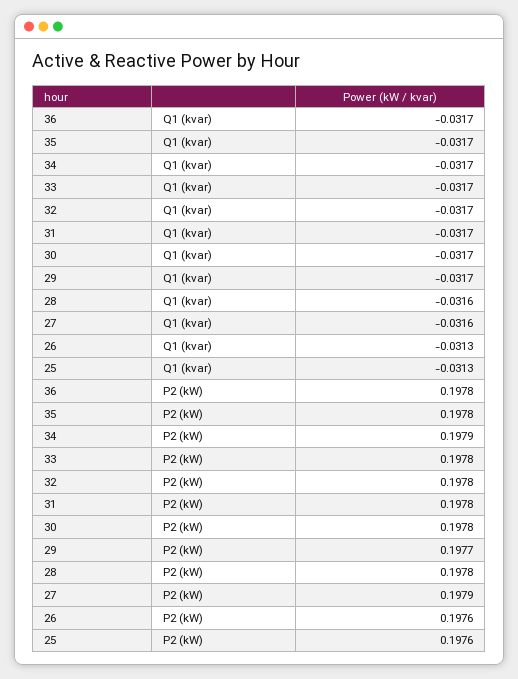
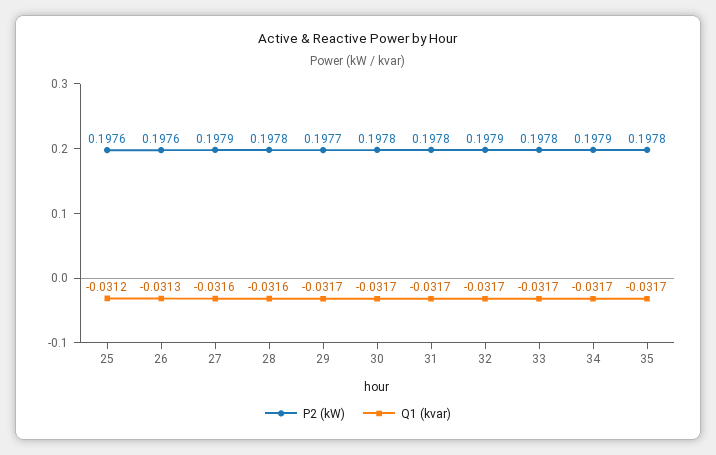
Q1 (kvar), 36: -0.0317 -> none
Q1 (kvar), 25: -0.0313 -> -0.0312
P2 (kW), 36: 0.1978 -> none
P2 (kW), 32: 0.1978 -> 0.1979

